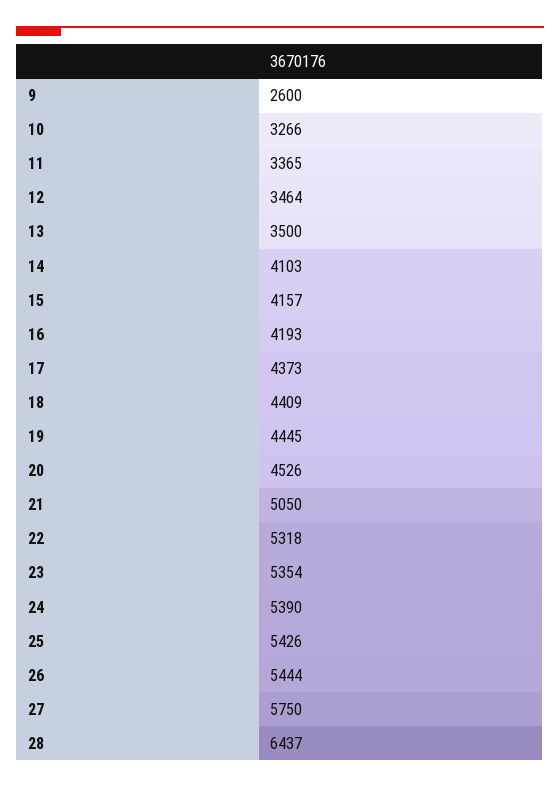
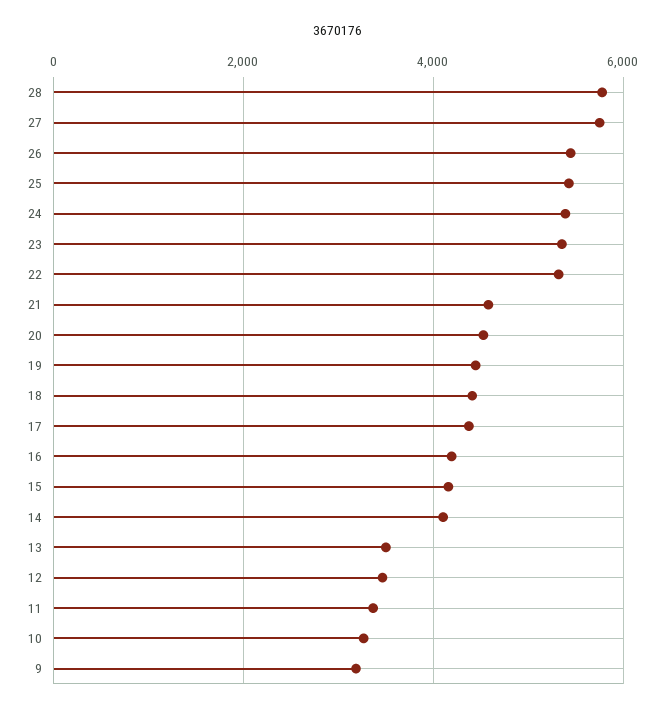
9: 2600 -> 3200
21: 5050 -> 4600
28: 6437 -> 5800

